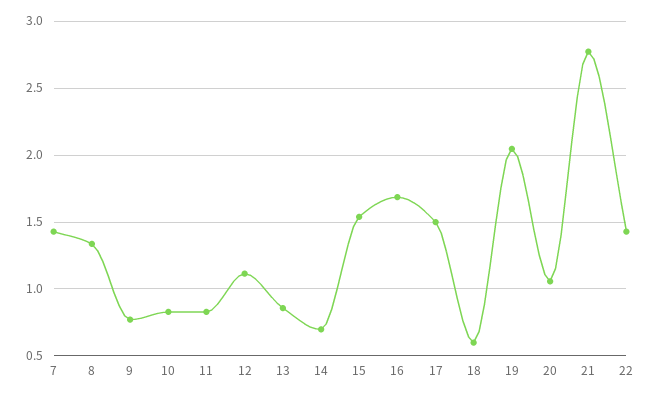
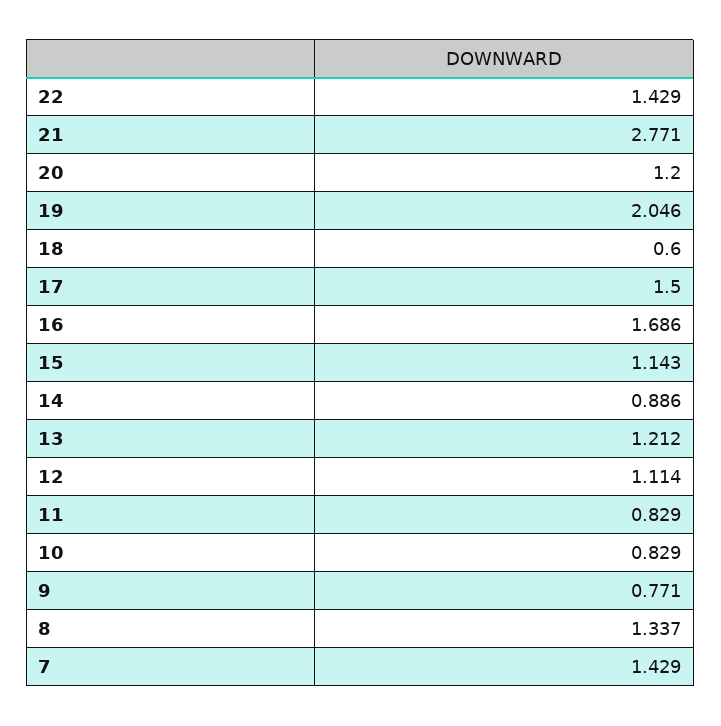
13: 0.85 -> 1.212
14: 0.7 -> 0.886
15: 1.55 -> 1.143
20: 1.05 -> 1.2

